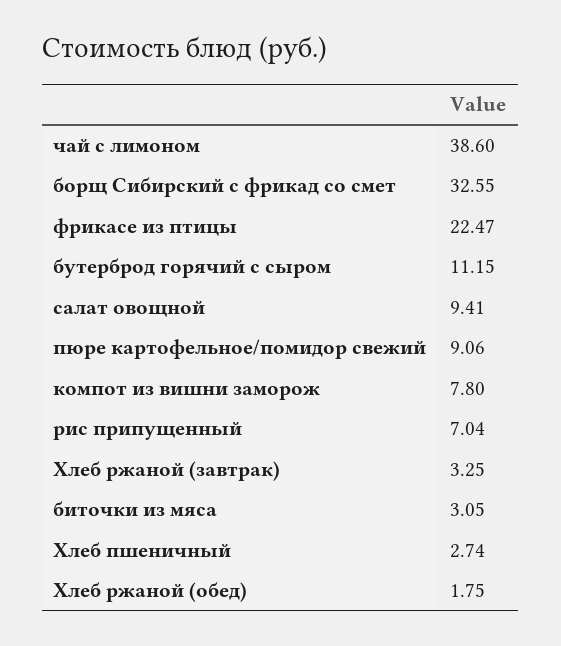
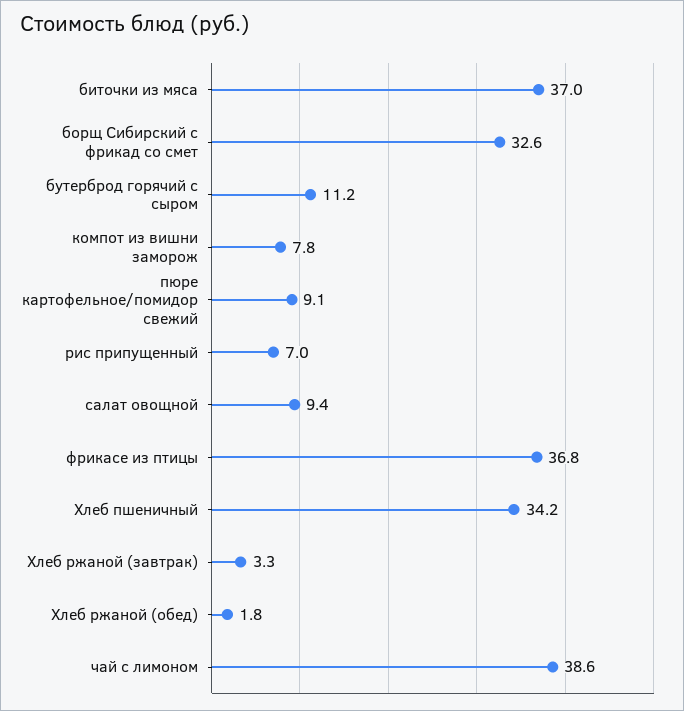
фрикасе из птицы: 22.47 -> 36.8
биточки из мяса: 3.05 -> 37
Хлеб пшеничный: 2.74 -> 34.2

